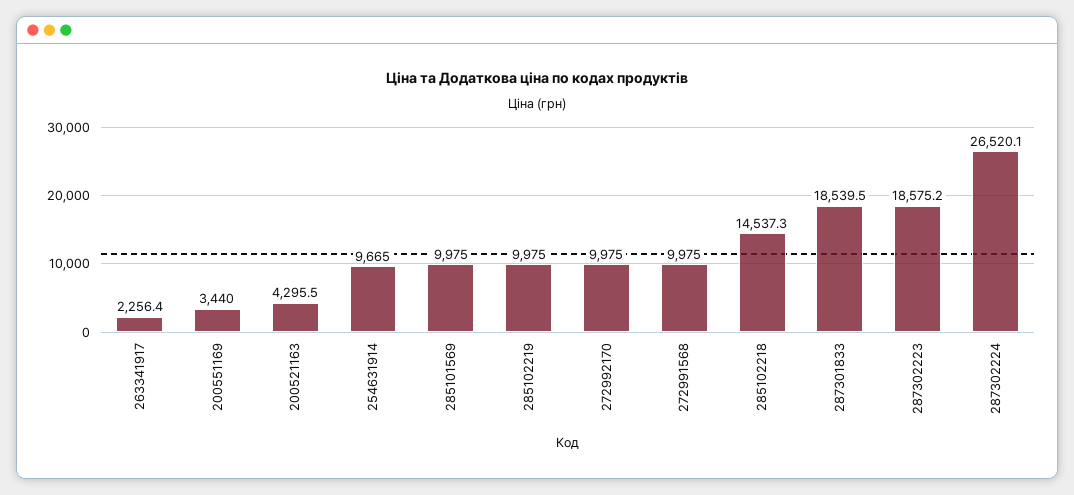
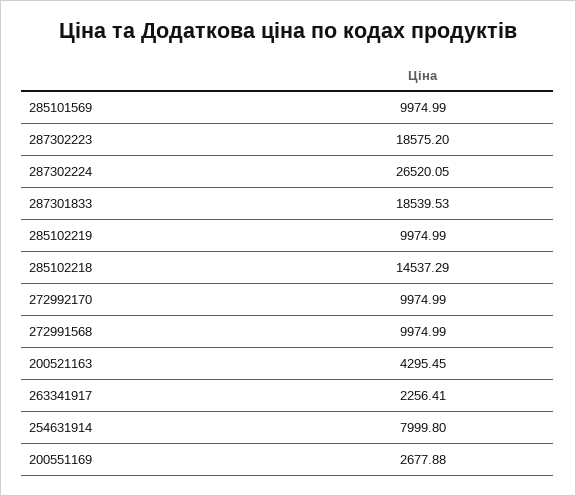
200551169: 3440 -> 2677.88
254631914: 9665 -> 7999.8

